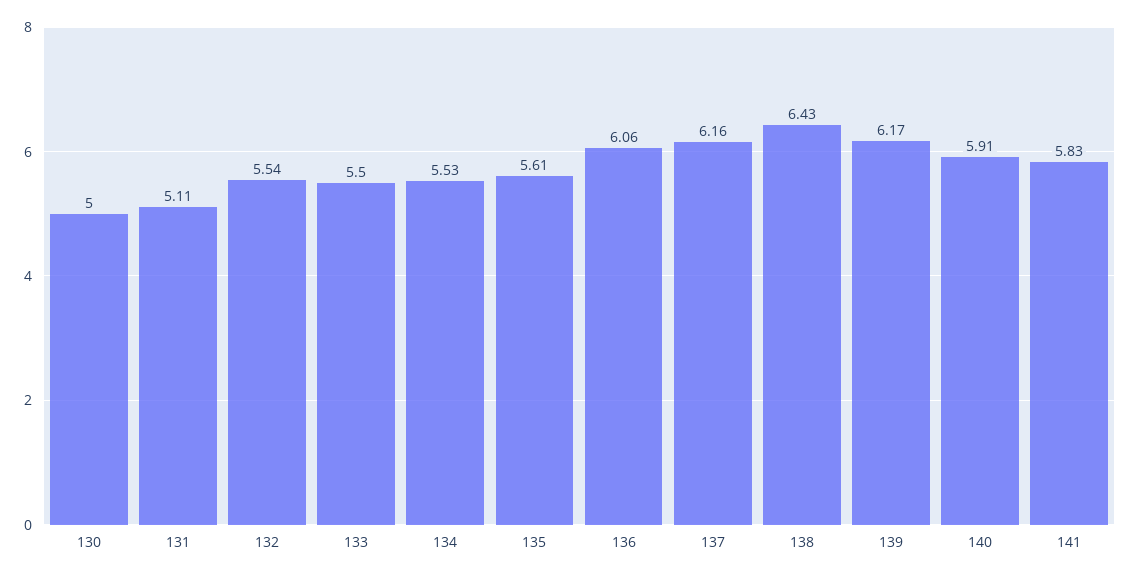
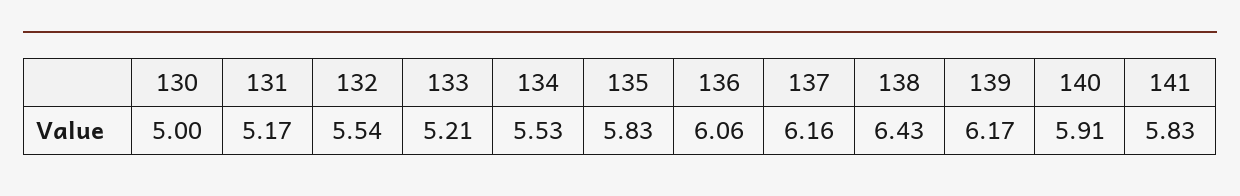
131: 5.11 -> 5.17
133: 5.5 -> 5.21
135: 5.61 -> 5.83

